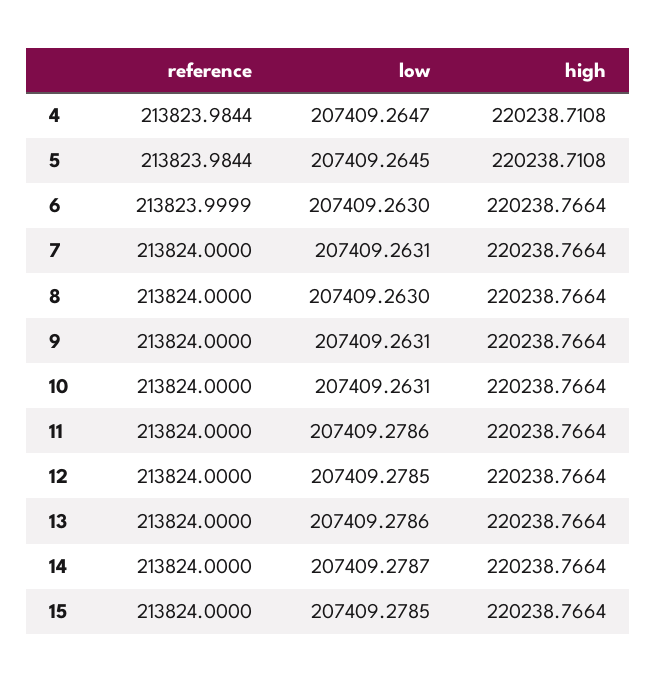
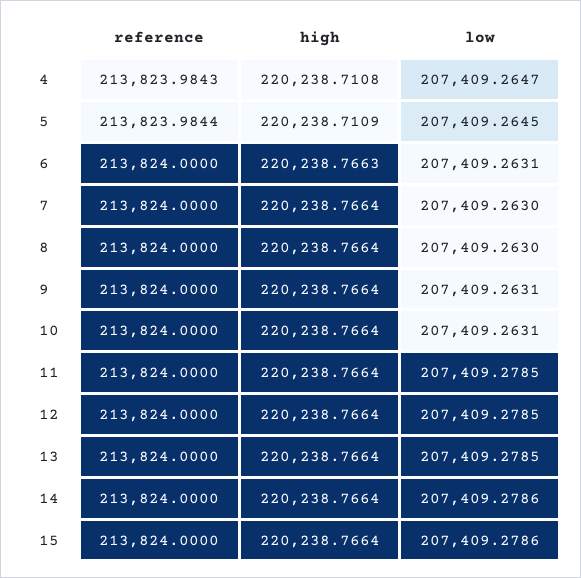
reference, 4: 213823.9844 -> 213823.9843
high, 5: 220238.7108 -> 220238.7109
reference, 6: 213823.9999 -> 213824
low, 6: 207409.263 -> 207409.2631
high, 6: 220238.7664 -> 220238.7663
low, 7: 207409.2631 -> 207409.263
low, 11: 207409.2786 -> 207409.2785
low, 13: 207409.2786 -> 207409.2785
low, 14: 207409.2787 -> 207409.2786
low, 15: 207409.2785 -> 207409.2786

